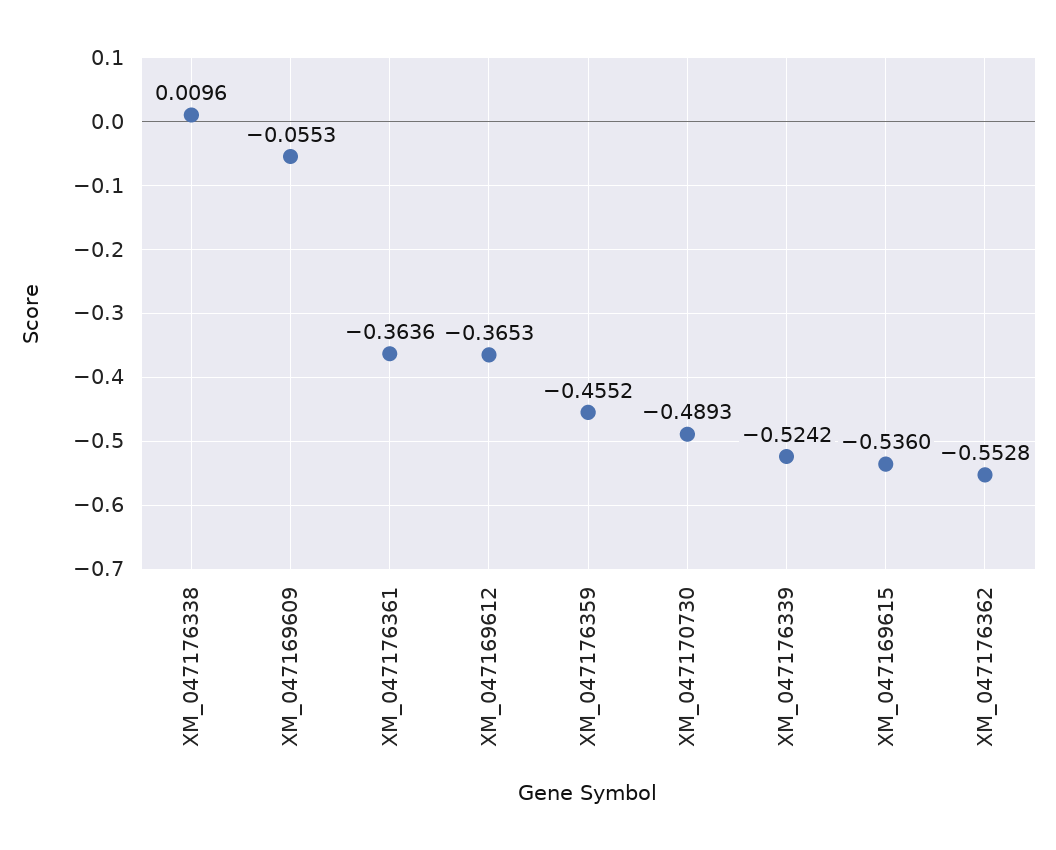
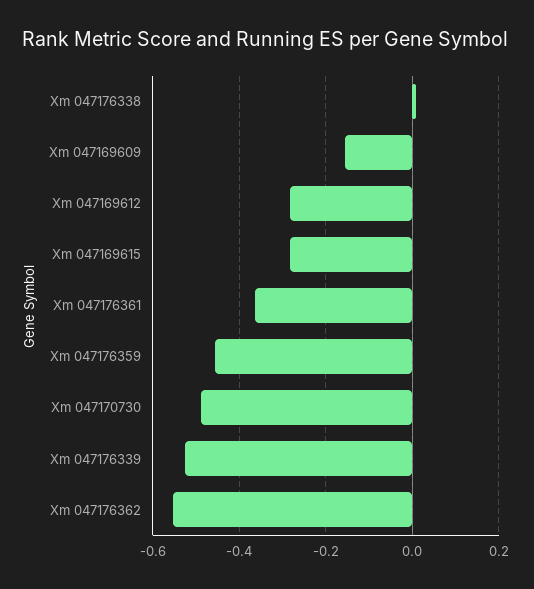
XM_047169609: -0.0553 -> -0.16
XM_047169612: -0.3653 -> -0.28
XM_047169615: -0.536 -> -0.28

